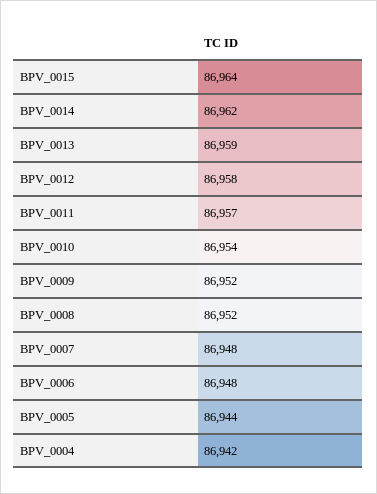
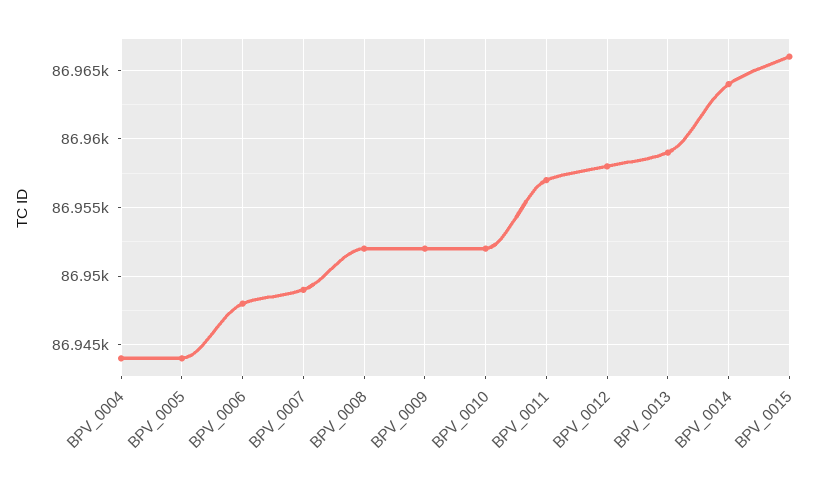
BPV_0015: 86964 -> 86966
BPV_0014: 86962 -> 86964
BPV_0010: 86954 -> 86952
BPV_0007: 86948 -> 86949
BPV_0004: 86942 -> 86944

